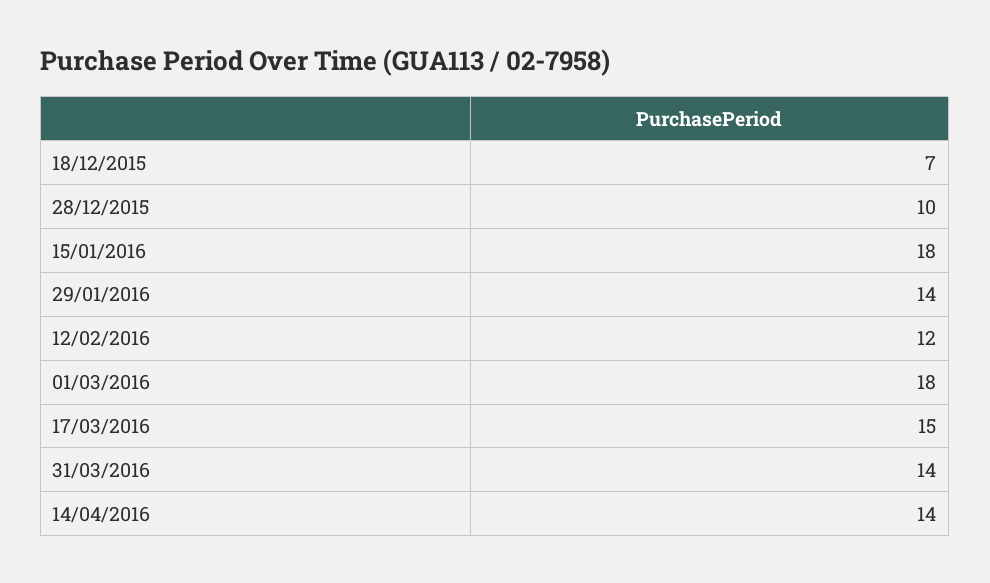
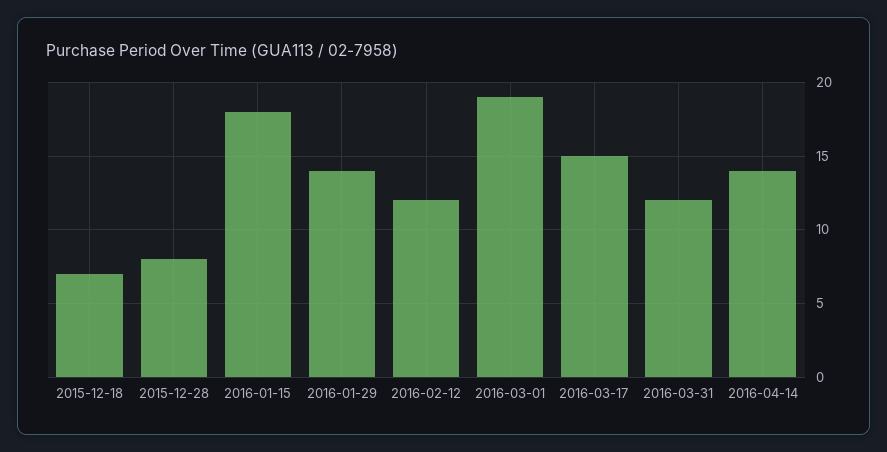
28/12/2015: 10 -> 8
01/03/2016: 18 -> 19
31/03/2016: 14 -> 12

